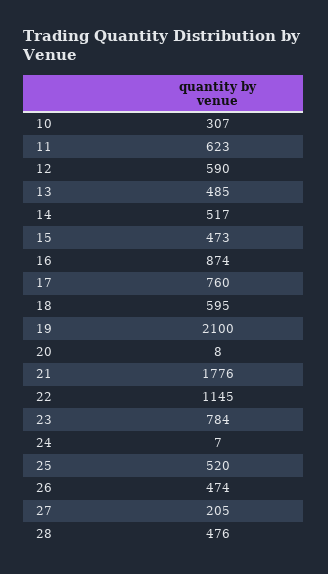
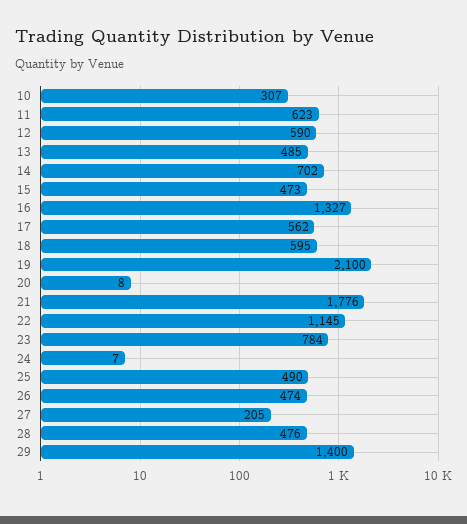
14: 517 -> 702
16: 874 -> 1327
17: 760 -> 562
25: 520 -> 490
29: none -> 1400

